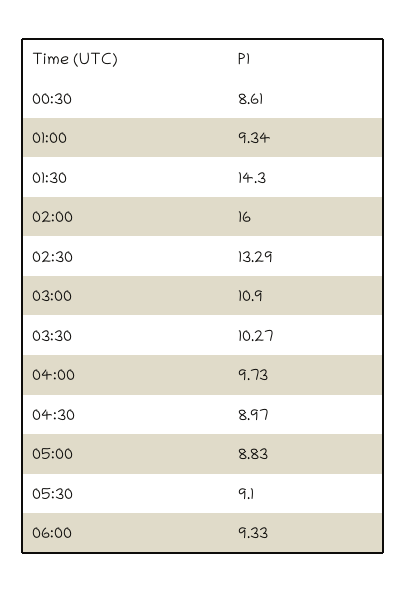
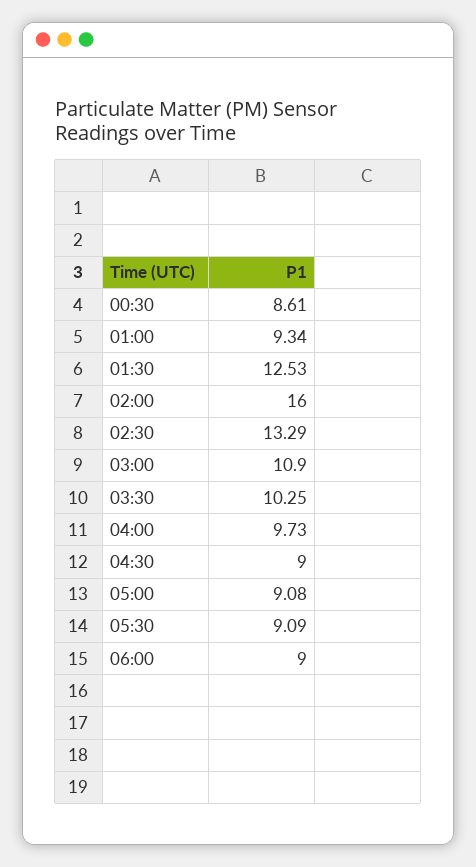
01:30: 14.3 -> 12.53
03:30: 10.27 -> 10.25
04:30: 8.97 -> 9
05:00: 8.83 -> 9.08
05:30: 9.1 -> 9.09
06:00: 9.33 -> 9

